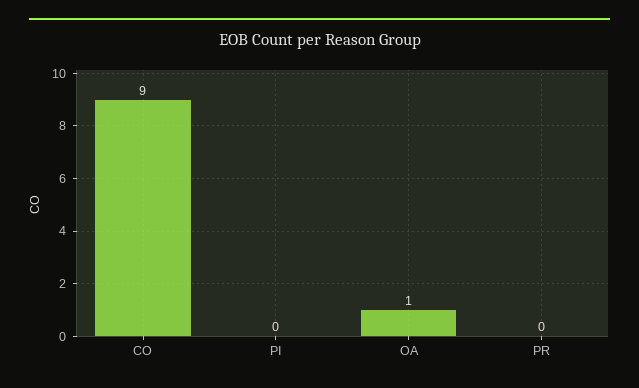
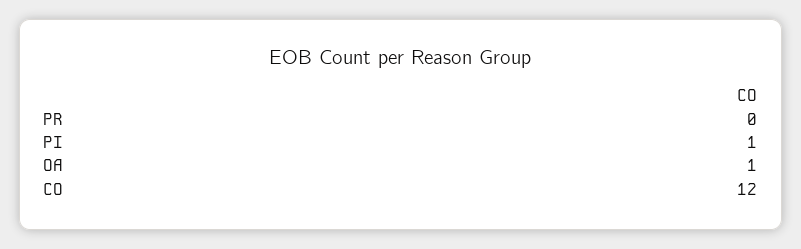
CO: 9 -> 12
PI: 0 -> 1

